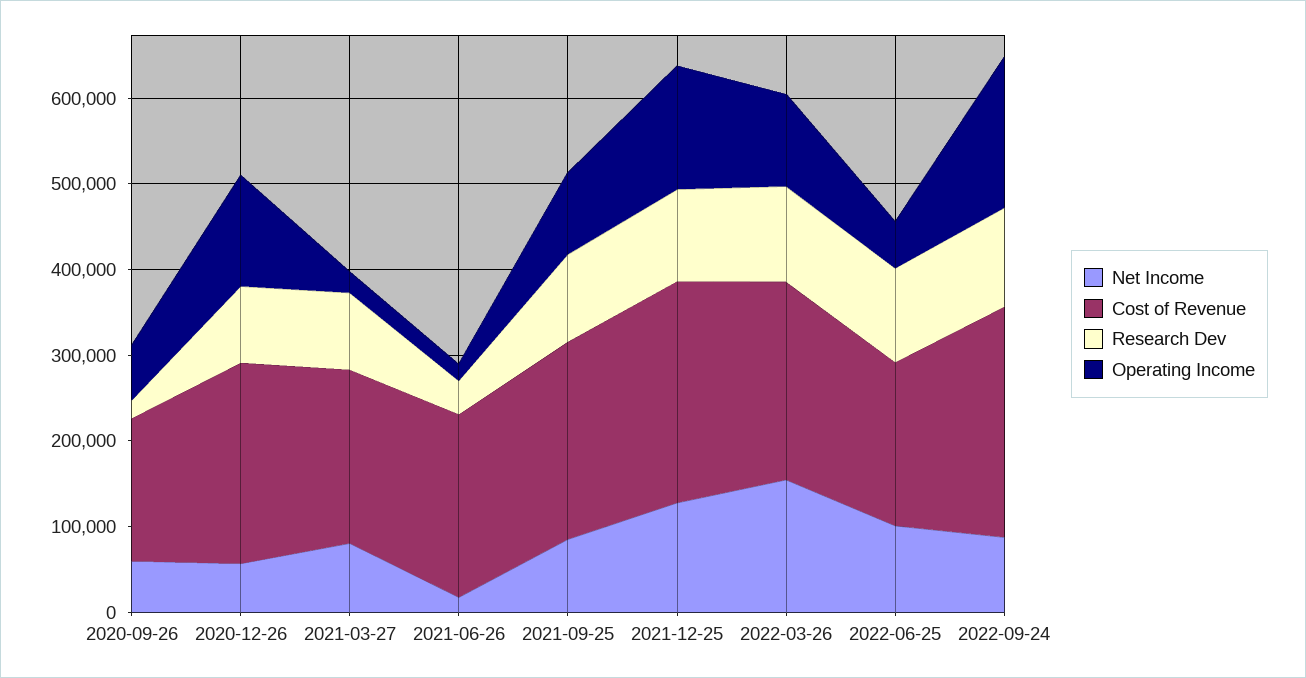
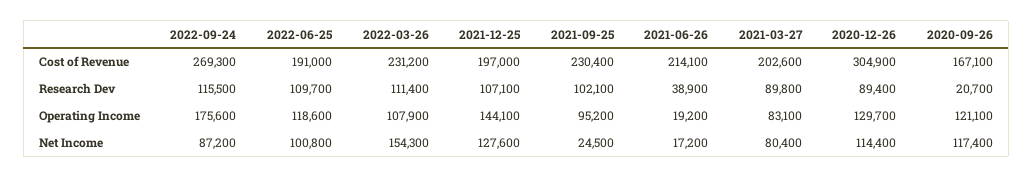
Net Income, 2020-09-26: 60000 -> 117400
Operating Income, 2020-09-26: 60000 -> 121100
Net Income, 2020-12-26: 60000 -> 114400
Cost of Revenue, 2020-12-26: 240000 -> 304900
Operating Income, 2021-03-27: 20000 -> 83100
Net Income, 2021-09-25: 80000 -> 24500
Cost of Revenue, 2021-12-25: 260000 -> 197000
Operating Income, 2022-06-25: 60000 -> 118600

